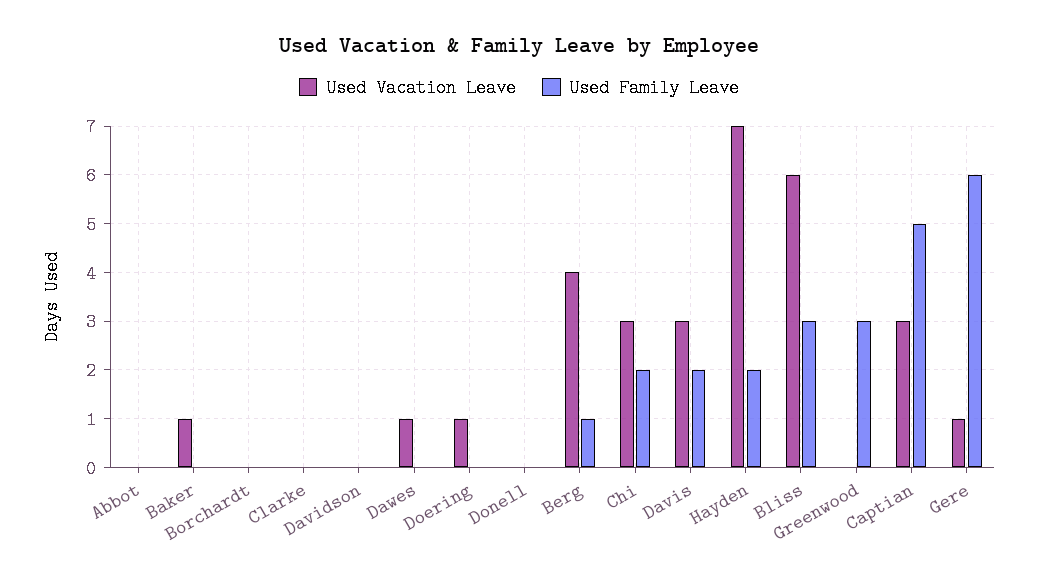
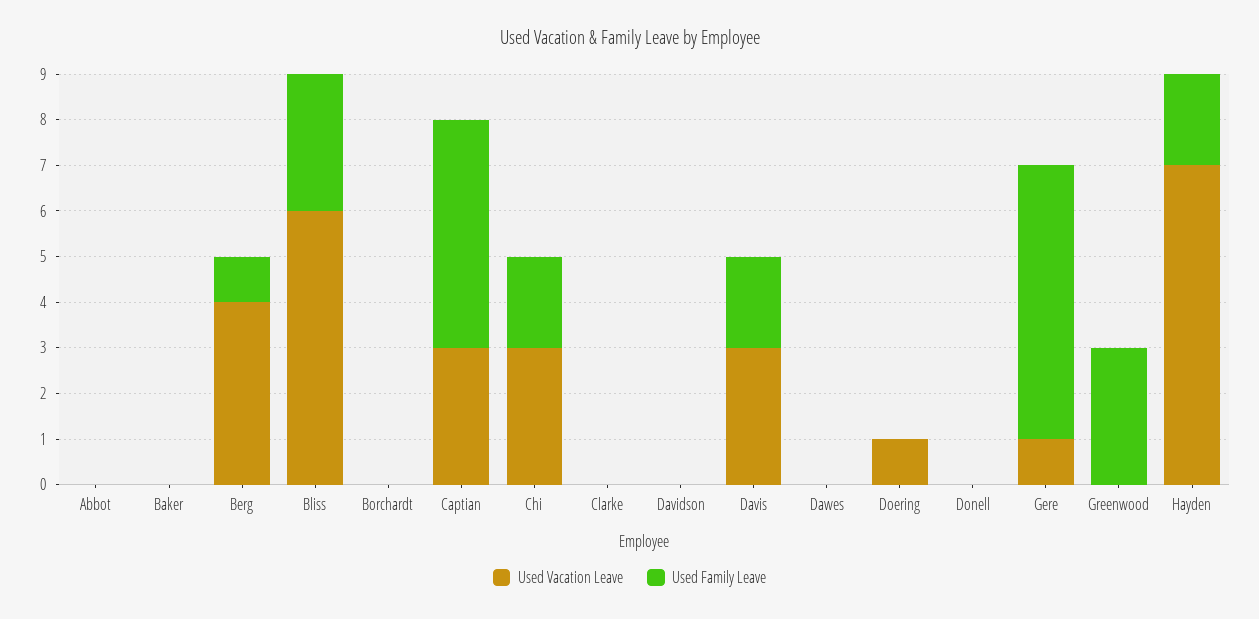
Used Vacation Leave, Baker: 1 -> 0
Used Vacation Leave, Dawes: 1 -> 0

